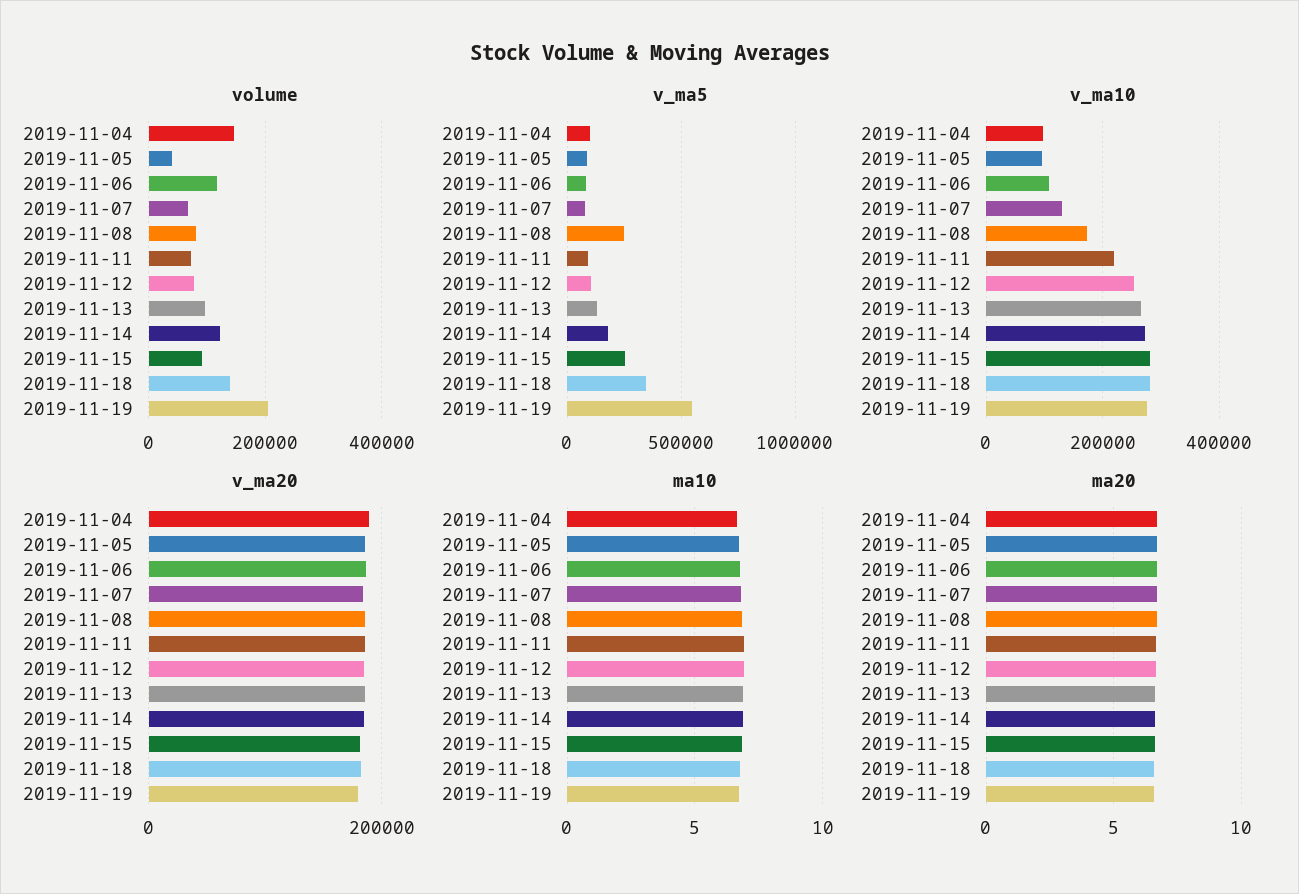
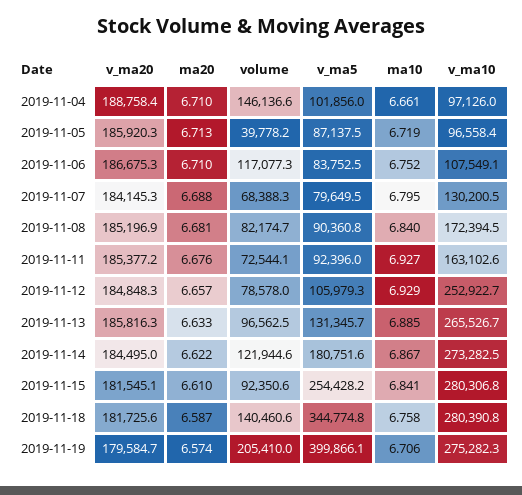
v_ma5, 2019-11-08: 250000 -> 90360.8
v_ma5, 2019-11-19: 550000 -> 399866.1
v_ma10, 2019-11-11: 220000 -> 163102.6

